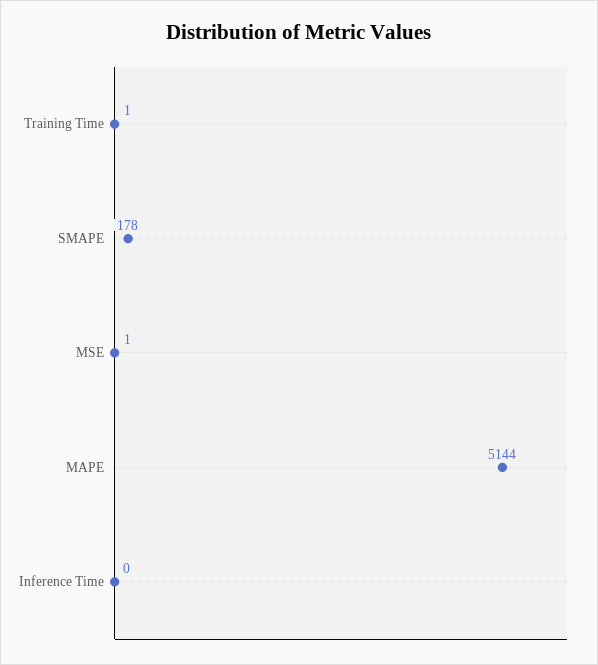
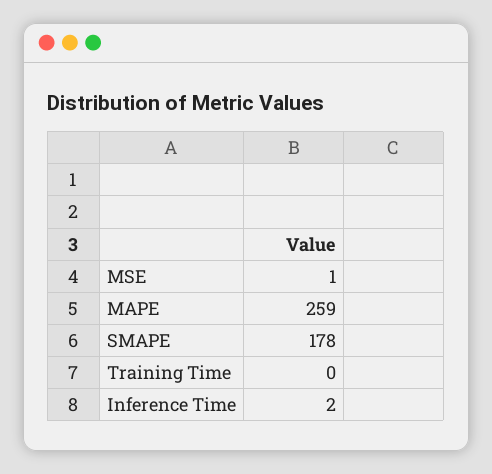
Training Time: 1 -> 0
MAPE: 5144 -> 259
Inference Time: 0 -> 2

